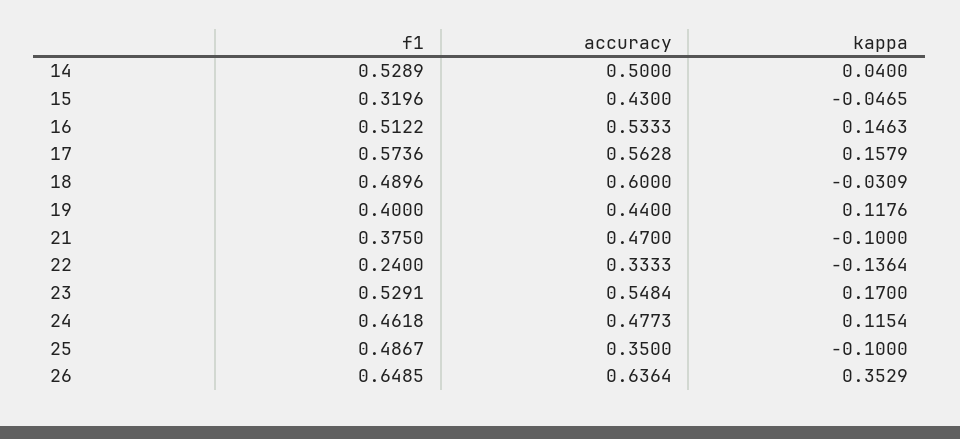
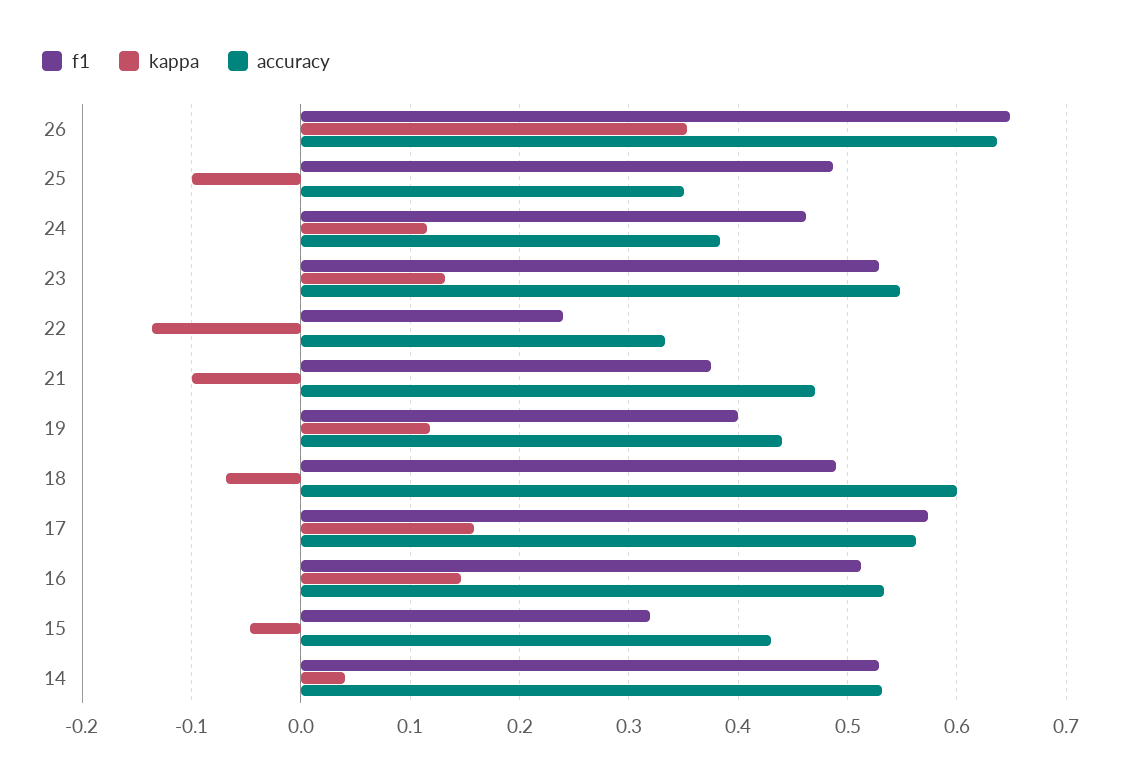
accuracy, 14: 0.5 -> 0.53
kappa, 18: -0.0309 -> -0.07
kappa, 23: 0.17 -> 0.13
accuracy, 24: 0.4773 -> 0.38

